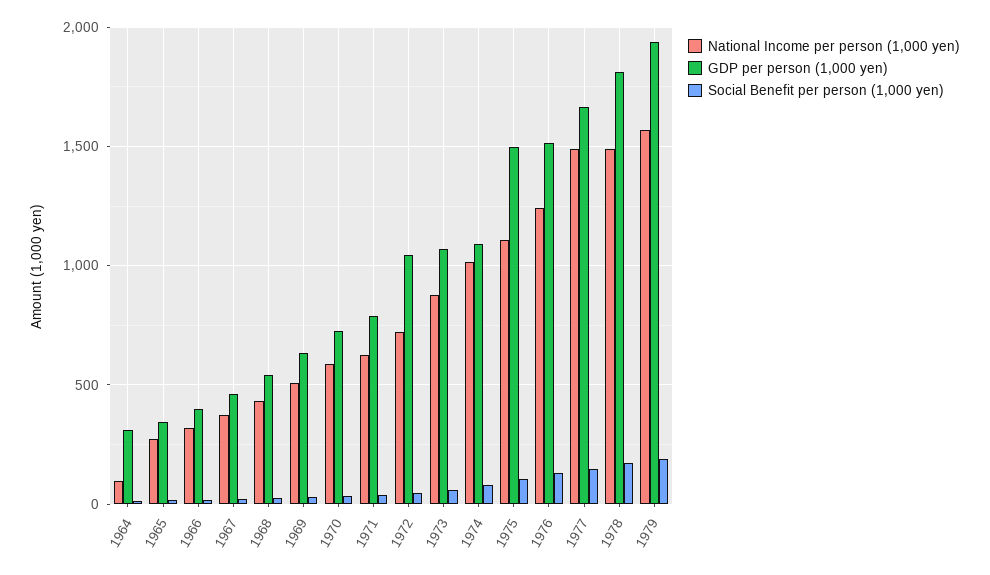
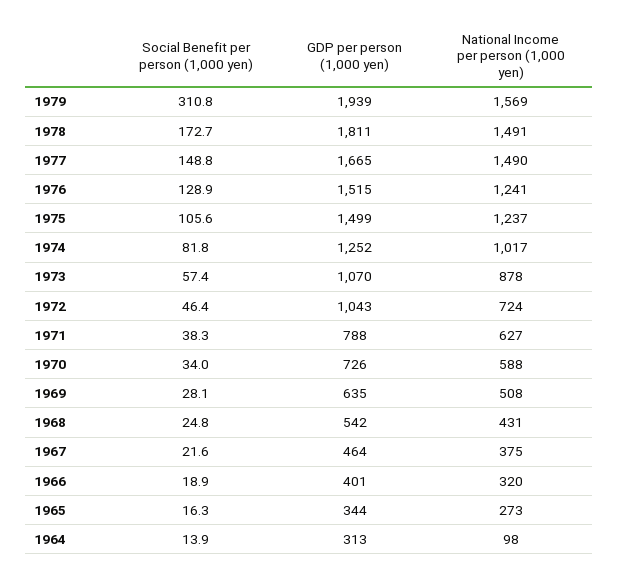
GDP per person (1,000 yen), 1974: 1100 -> 1252
National Income per person (1,000 yen), 1975: 1100 -> 1237
Social Benefit per person (1,000 yen), 1979: 200 -> 310.8

